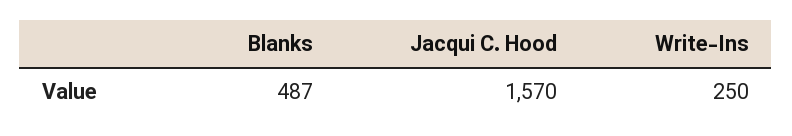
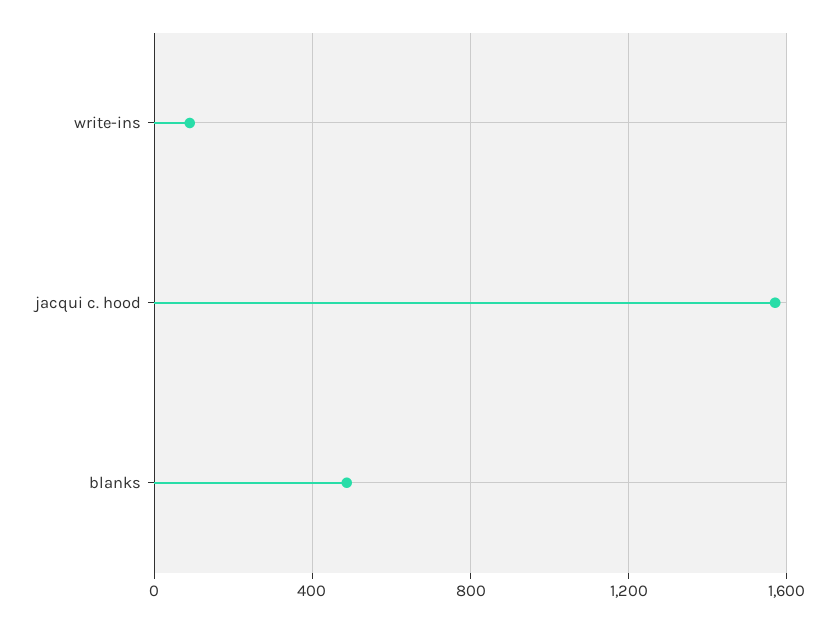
Write-Ins: 250 -> 100

